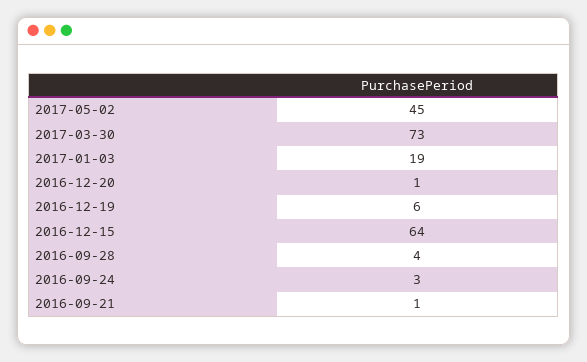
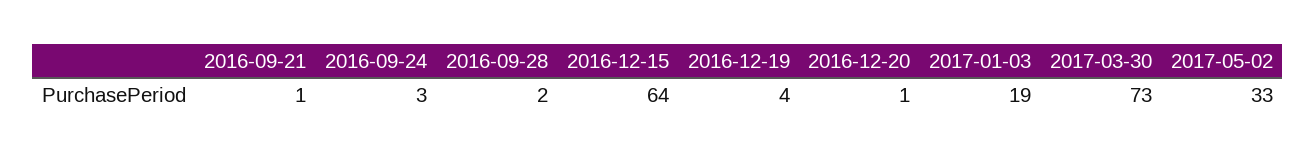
2017-05-02: 45 -> 33
2016-12-19: 6 -> 4
2016-09-28: 4 -> 2

